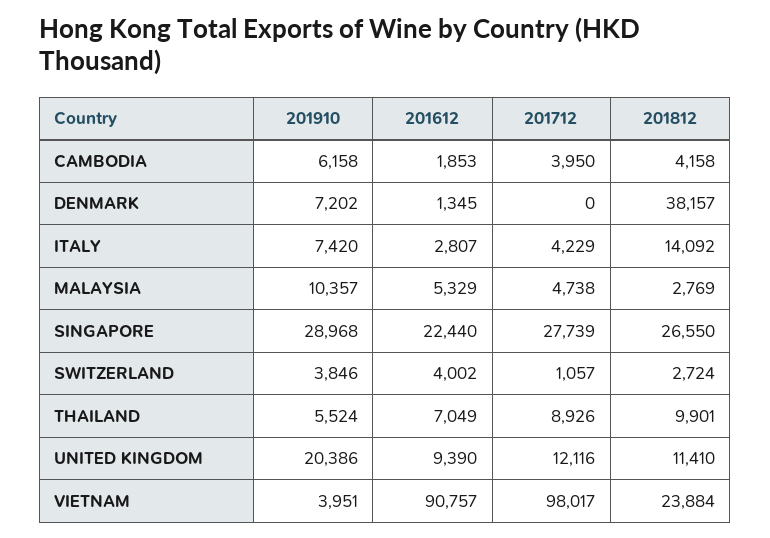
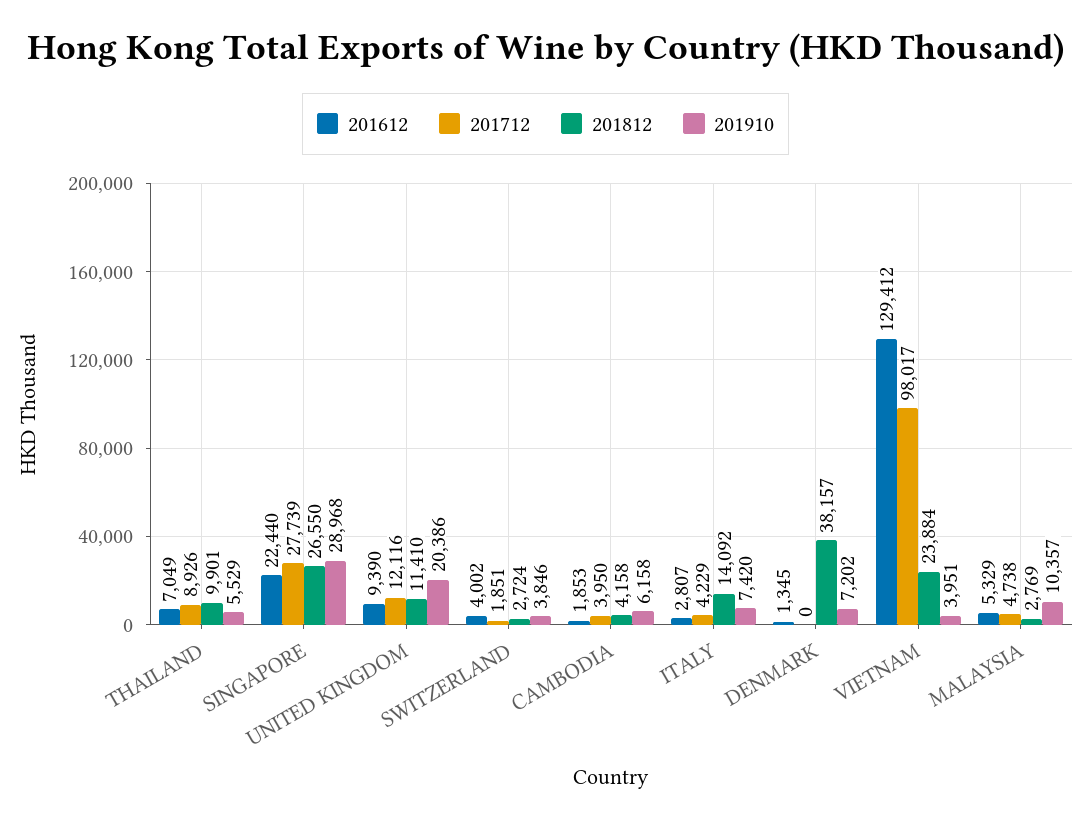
201712, SWITZERLAND: 1057 -> 1851
201910, THAILAND: 5524 -> 5529
201612, VIETNAM: 90757 -> 129412

